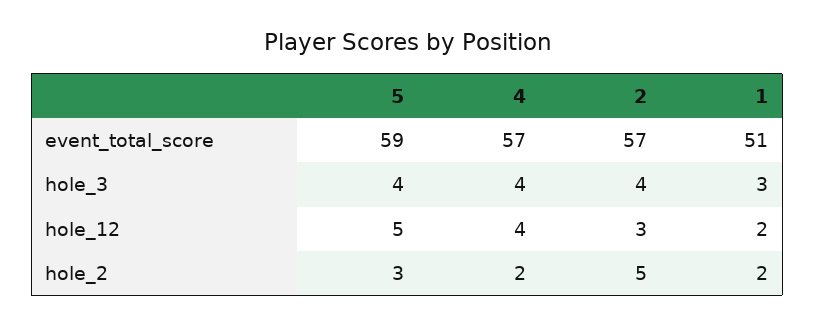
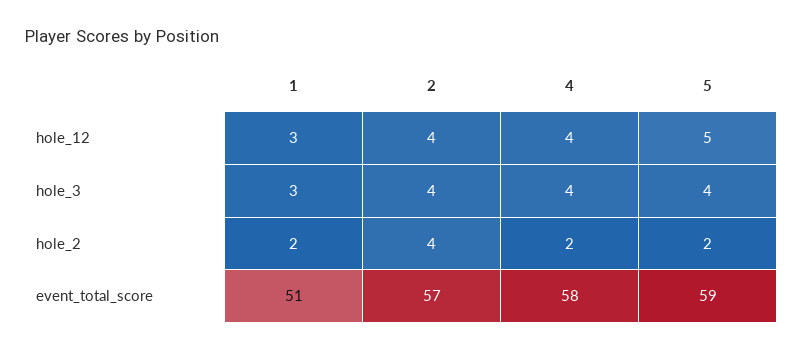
4, event_total_score: 57 -> 58
2, hole_12: 3 -> 4
1, hole_12: 2 -> 3
5, hole_2: 3 -> 2
2, hole_2: 5 -> 4

